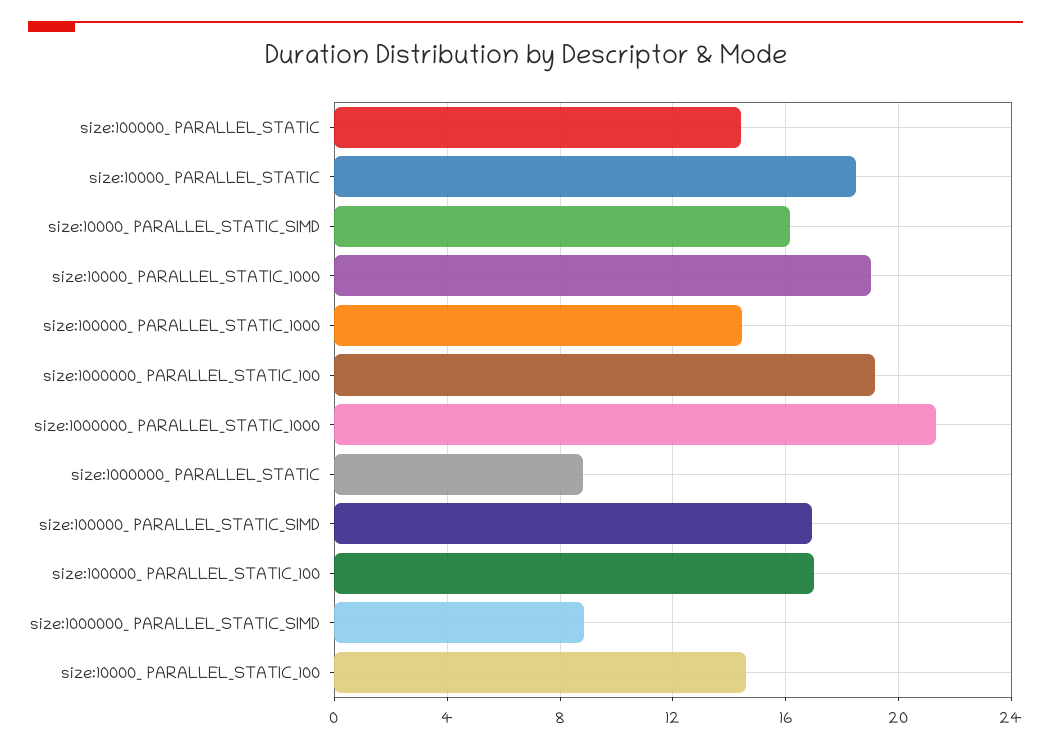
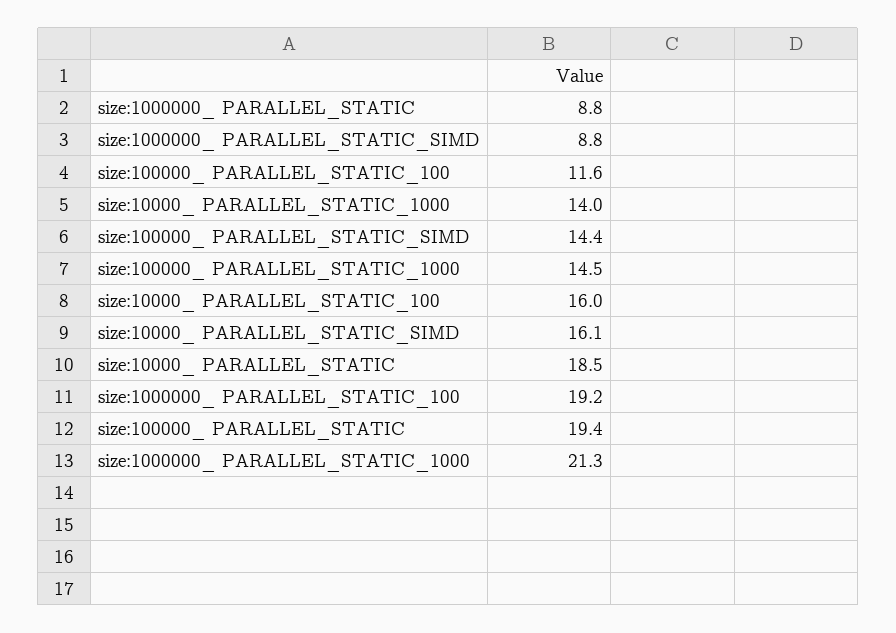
size:100000_ PARALLEL_STATIC: 14.5 -> 19.4
size:10000_ PARALLEL_STATIC_1000: 19 -> 14
size:100000_ PARALLEL_STATIC_SIMD: 17 -> 14.4
size:100000_ PARALLEL_STATIC_100: 17 -> 11.6
size:10000_ PARALLEL_STATIC_100: 14.5 -> 16

